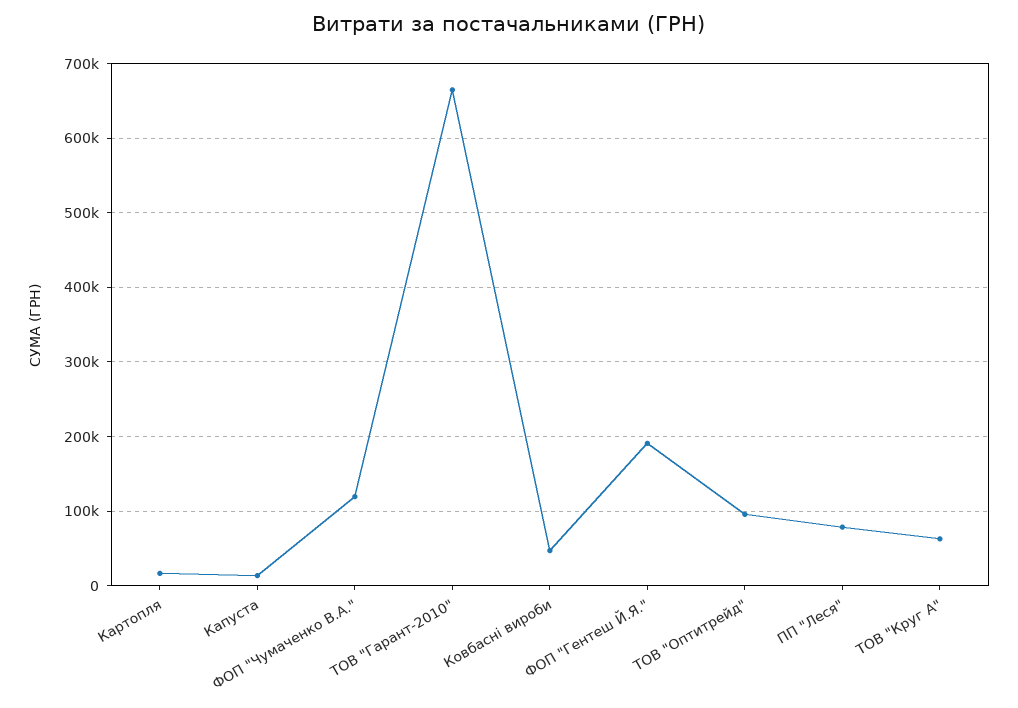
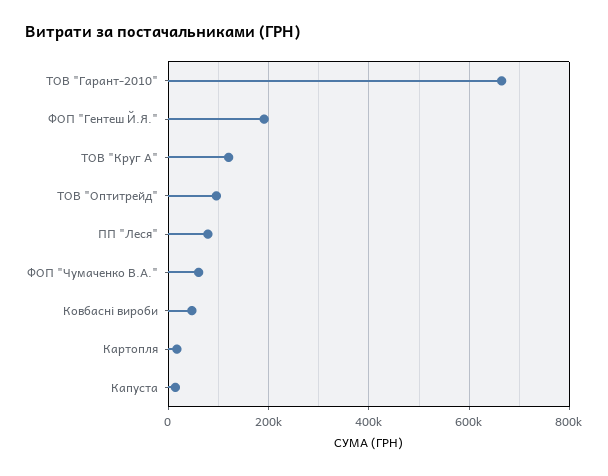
ФОП "Чумаченко В.А.": 120000 -> 60000
ТОВ "Круг А": 60000 -> 120000

